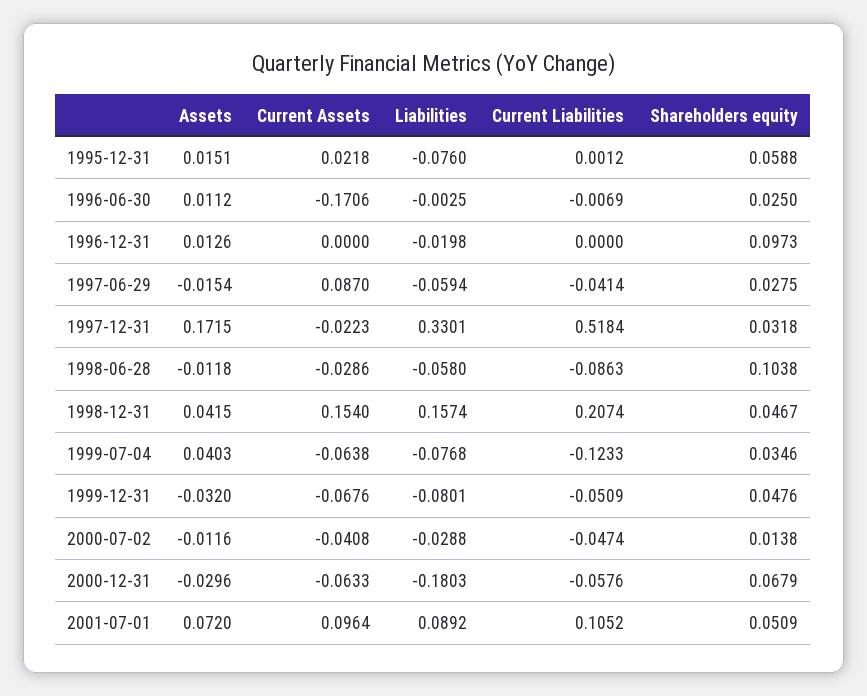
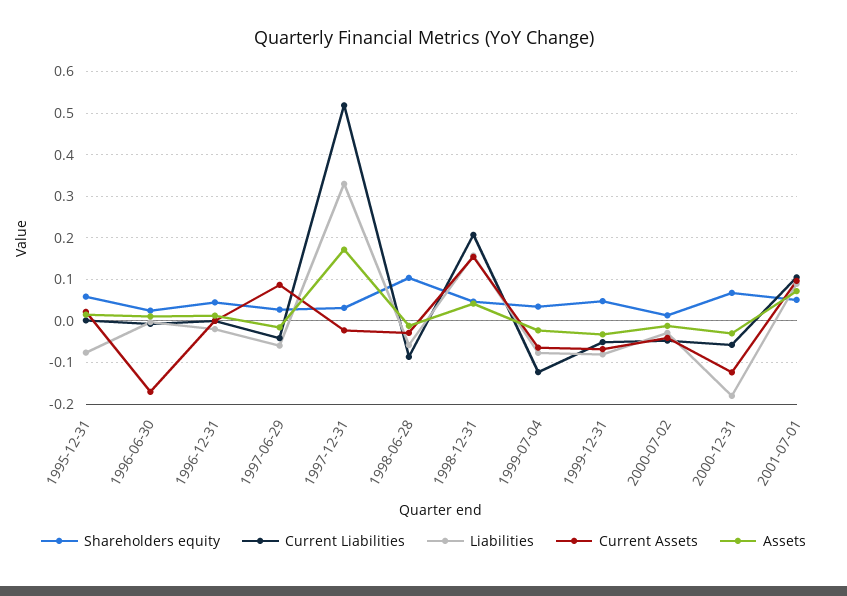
Shareholders equity, 1996-12-31: 0.0973 -> 0.04
Assets, 1999-07-04: 0.0403 -> -0.02
Current Assets, 2000-12-31: -0.0633 -> -0.12

